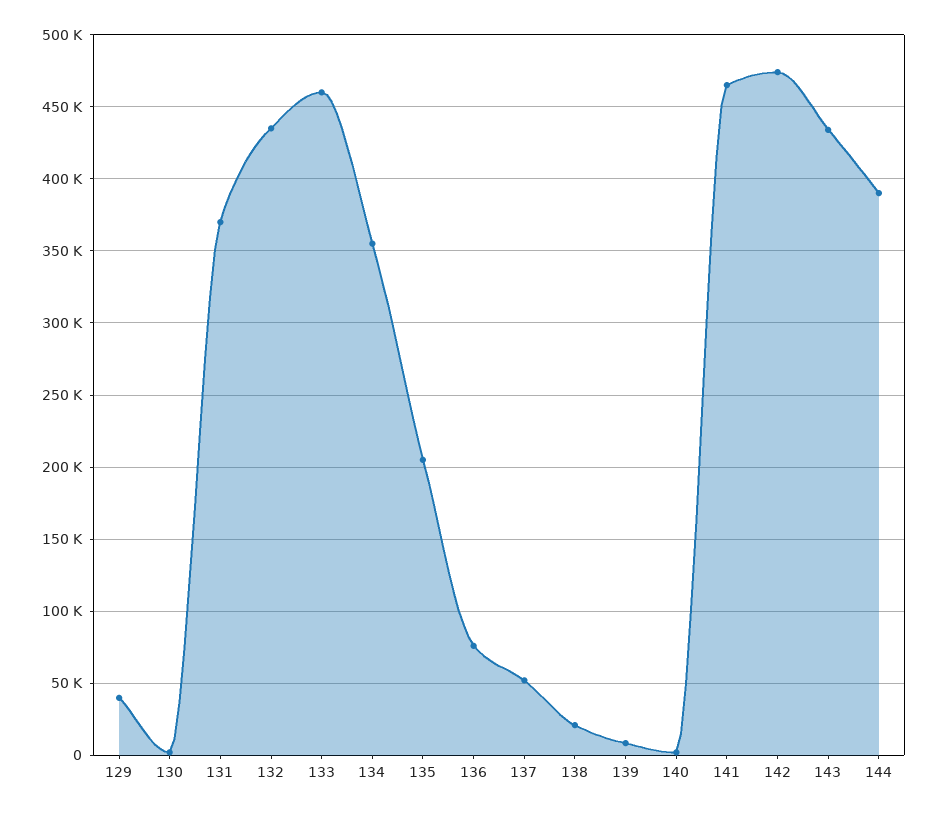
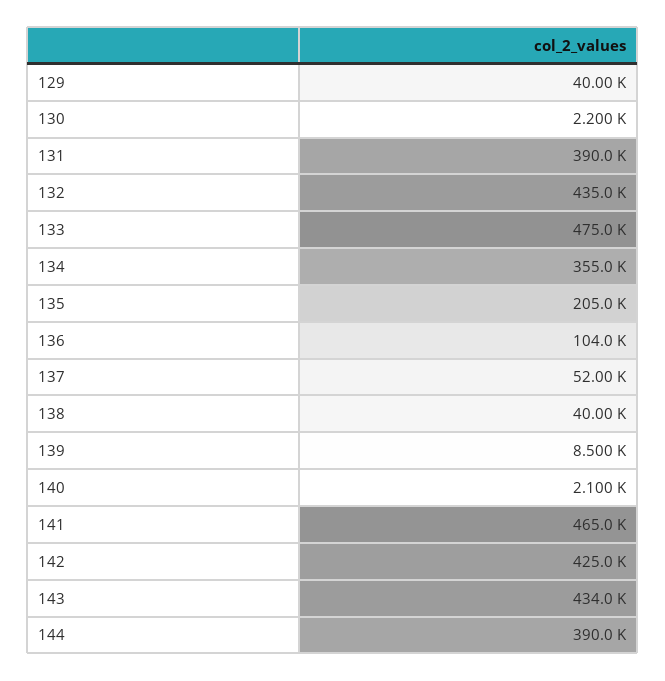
131: 370000 -> 390000
133: 460000 -> 475000
136: 75000 -> 104000
138: 20000 -> 40000
142: 475000 -> 425000

